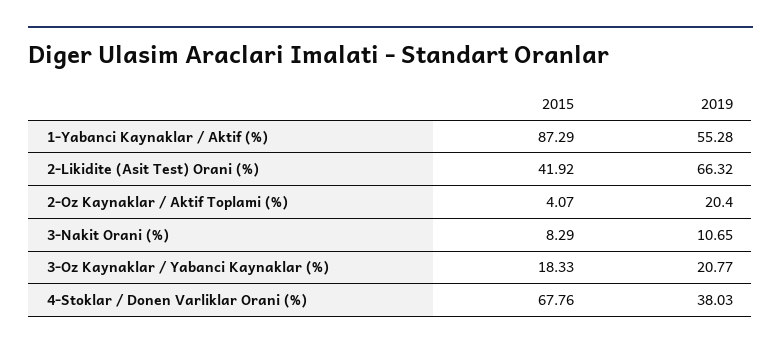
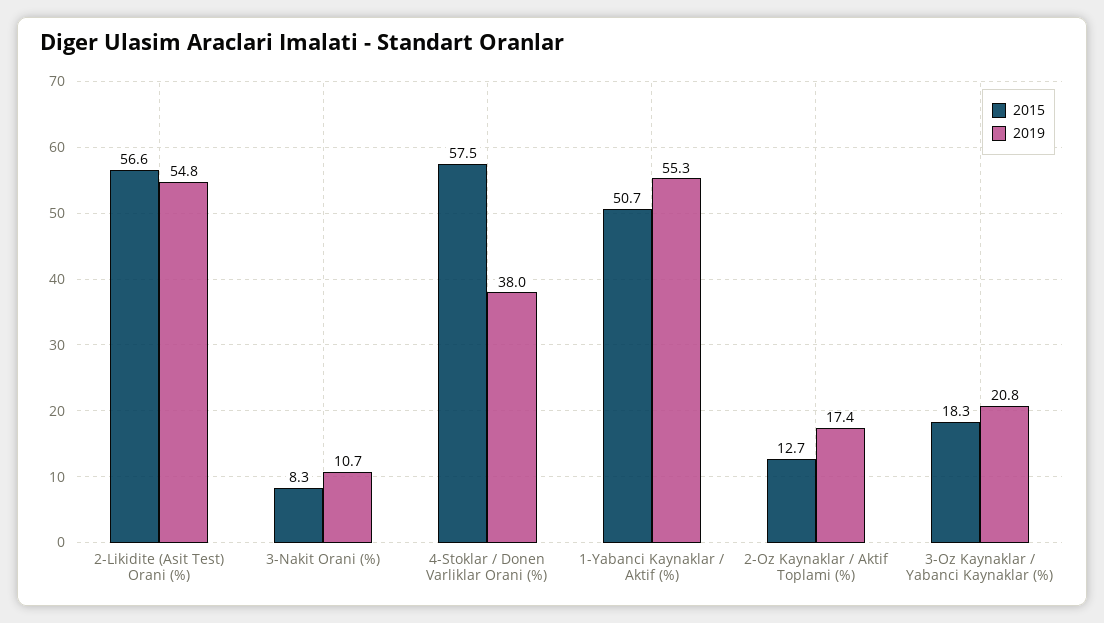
2015, 1-Yabanci Kaynaklar / Aktif (%): 87.29 -> 50.7
2015, 2-Likidite (Asit Test) Orani (%): 41.92 -> 56.6
2019, 2-Likidite (Asit Test) Orani (%): 66.32 -> 54.8
2015, 2-Oz Kaynaklar / Aktif Toplami (%): 4.07 -> 12.7
2019, 2-Oz Kaynaklar / Aktif Toplami (%): 20.4 -> 17.4
2015, 4-Stoklar / Donen Varliklar Orani (%): 67.76 -> 57.5

